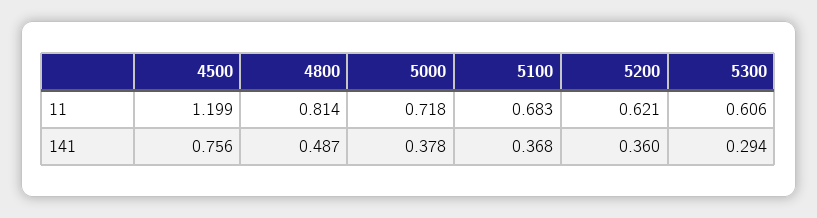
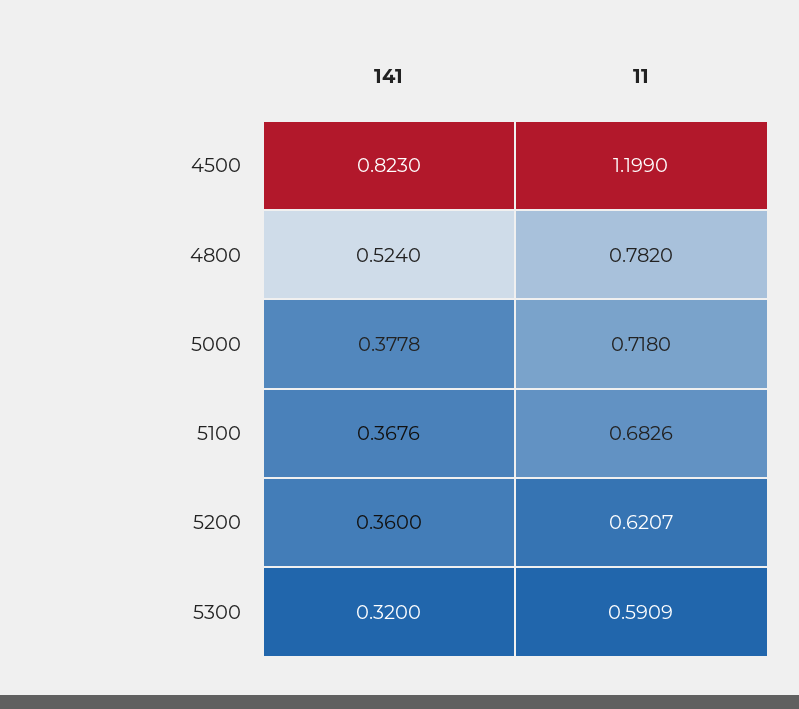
4800, 11: 0.814 -> 0.782
5300, 11: 0.606 -> 0.5909
4500, 141: 0.756 -> 0.823
4800, 141: 0.487 -> 0.524
5300, 141: 0.294 -> 0.32

